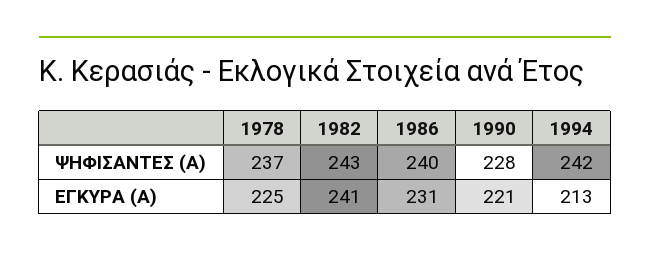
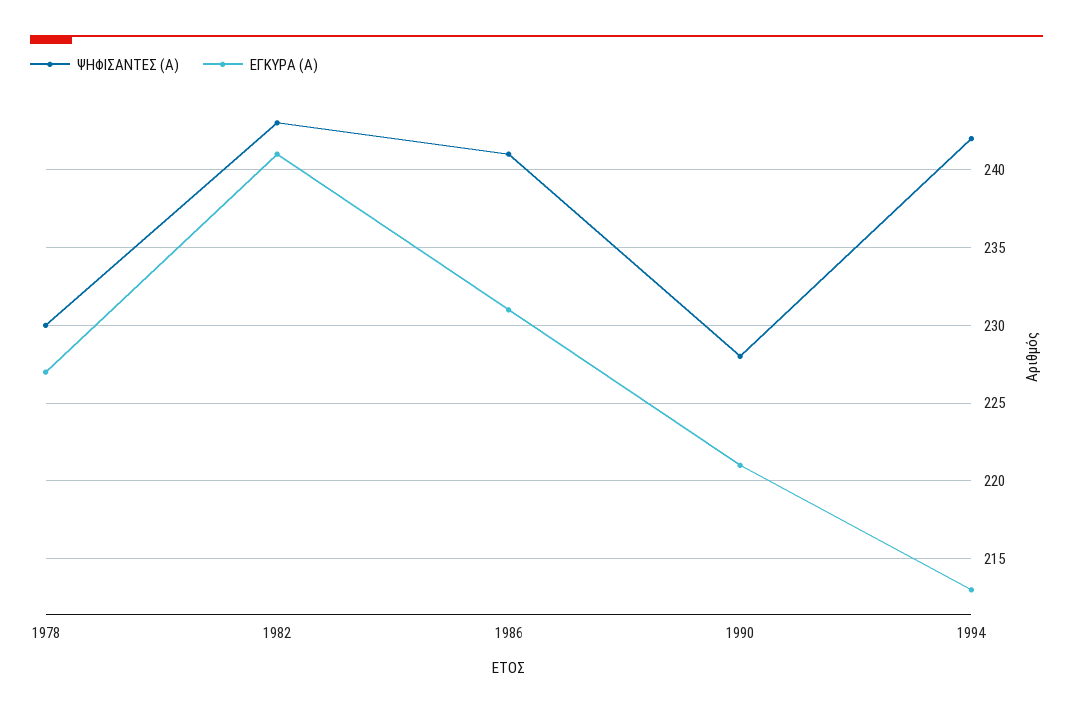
ΨΗΦΙΣΑΝΤΕΣ (Α), 1978: 237 -> 230
ΨΗΦΙΣΑΝΤΕΣ (Α), 1986: 240 -> 241
ΕΓΚΥΡΑ (Α), 1978: 225 -> 227

